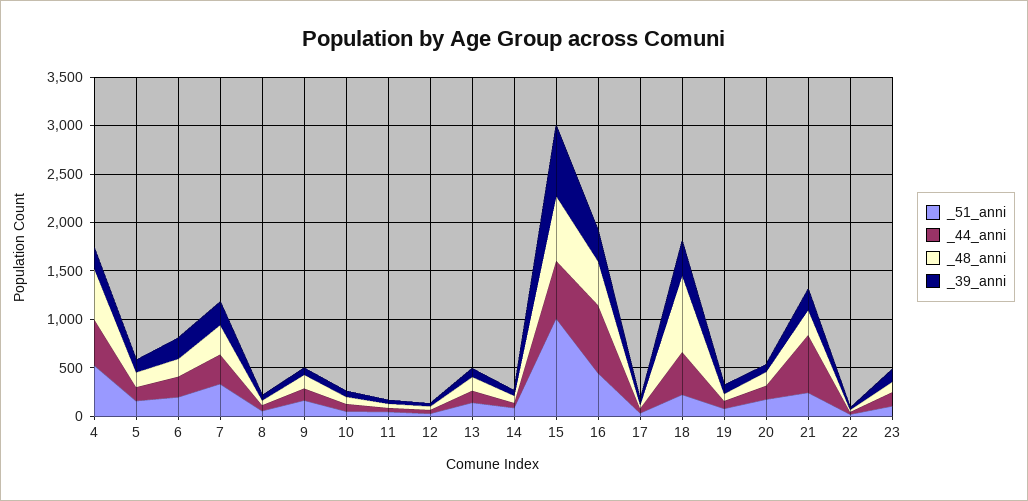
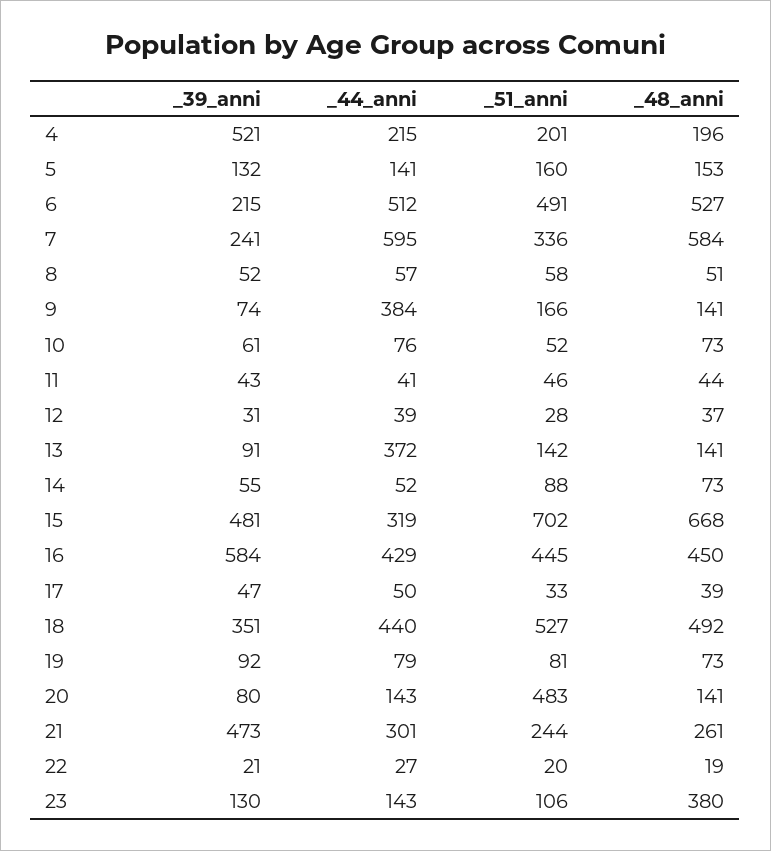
_51_anni, 4: 500 -> 201
_44_anni, 4: 500 -> 215
_48_anni, 4: 500 -> 196
_39_anni, 4: 200 -> 521
_51_anni, 6: 200 -> 491
_44_anni, 6: 200 -> 512
_48_anni, 6: 200 -> 527
_44_anni, 7: 300 -> 595
_48_anni, 7: 300 -> 584
_44_anni, 9: 100 -> 384
_44_anni, 13: 100 -> 372
_51_anni, 15: 1000 -> 702
_44_anni, 15: 600 -> 319
_39_anni, 15: 700 -> 481
_44_anni, 16: 700 -> 429
_39_anni, 16: 300 -> 584
_51_anni, 18: 200 -> 527
_48_anni, 18: 800 -> 492
_51_anni, 20: 200 -> 483
_44_anni, 21: 600 -> 301
_39_anni, 21: 200 -> 473
_48_anni, 23: 100 -> 380

